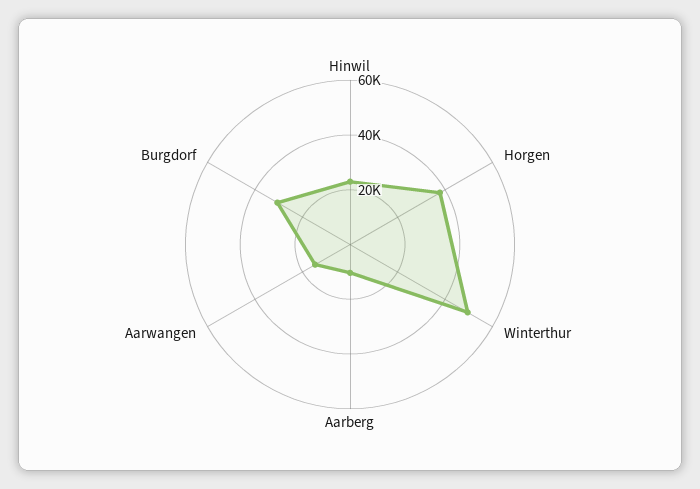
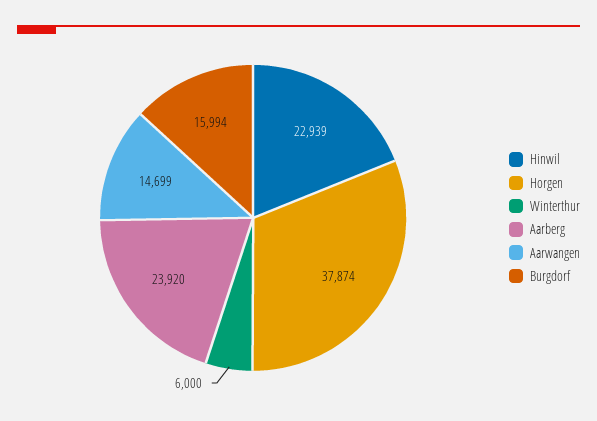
Winterthur: 50000 -> 6000
Aarberg: 10000 -> 23920
Burgdorf: 30000 -> 15994

